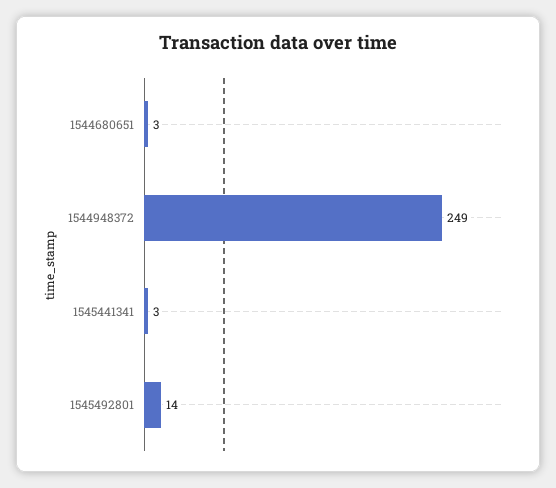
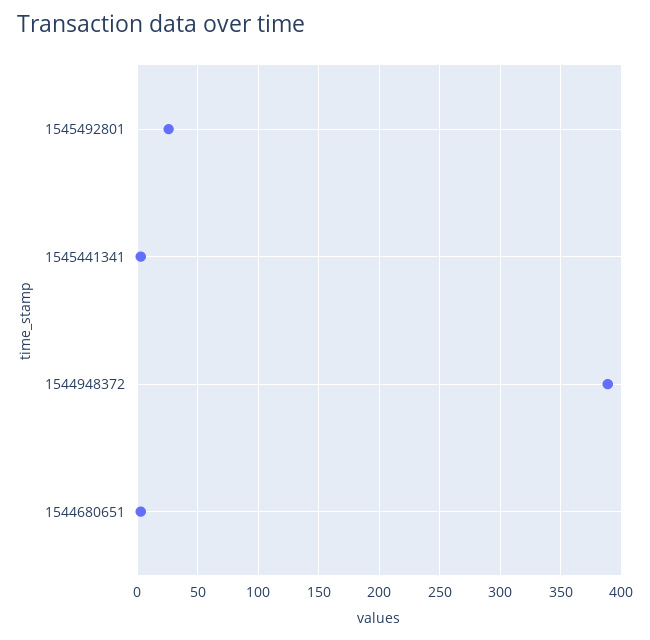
1544948372: 249 -> 390
1545492801: 14 -> 25

